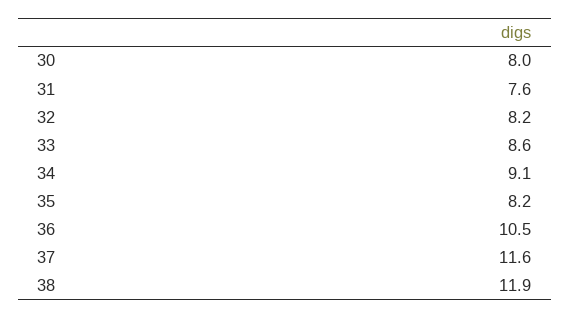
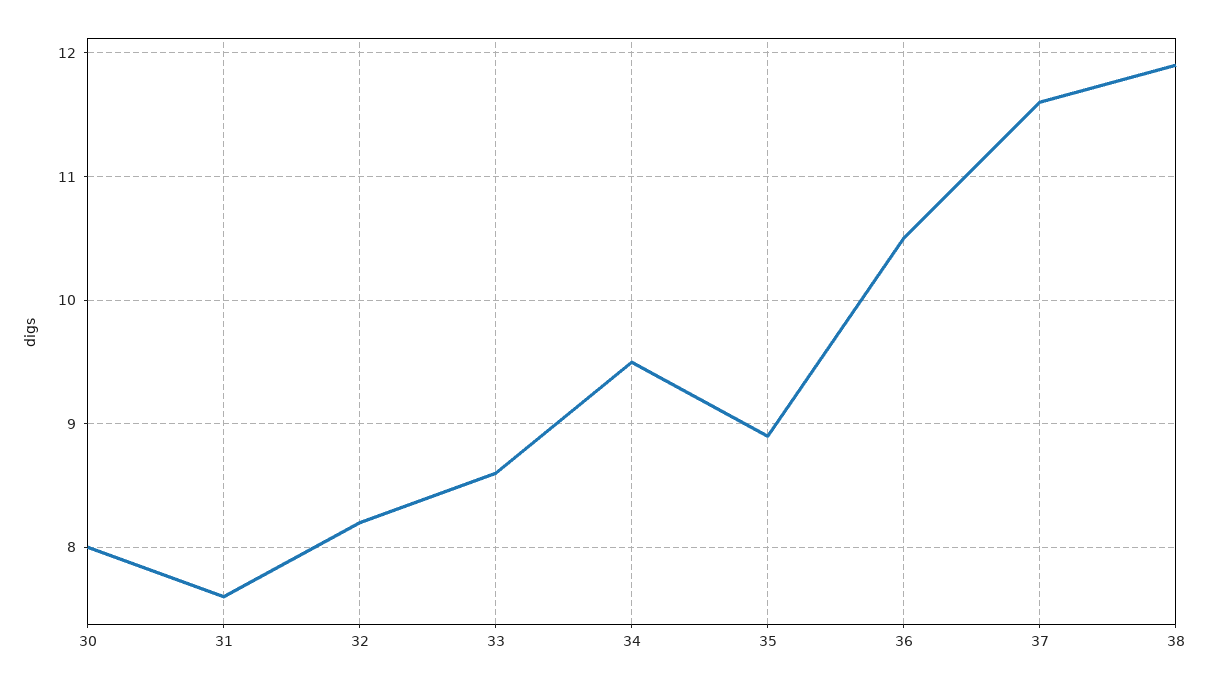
34: 9.1 -> 9.5
35: 8.2 -> 8.9

